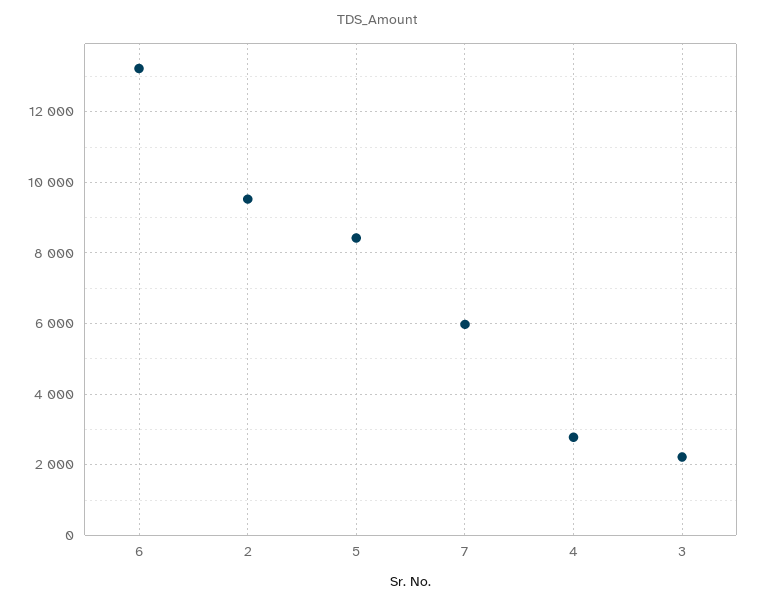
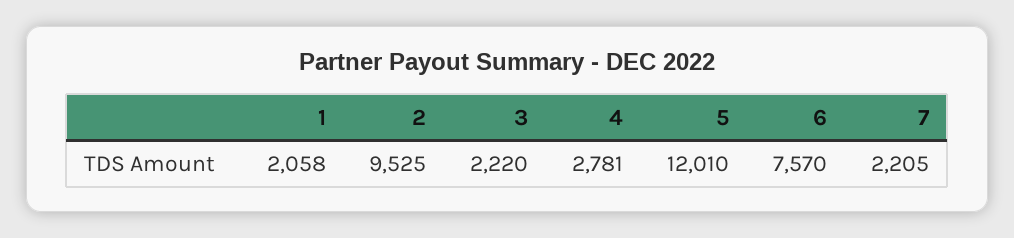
6: 13200 -> 7570
5: 8400 -> 12010
7: 6000 -> 2205
1: none -> 2058

